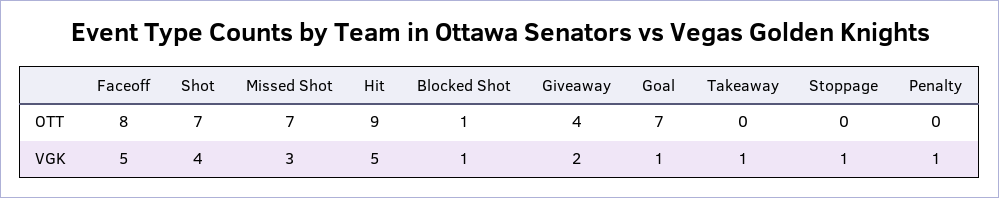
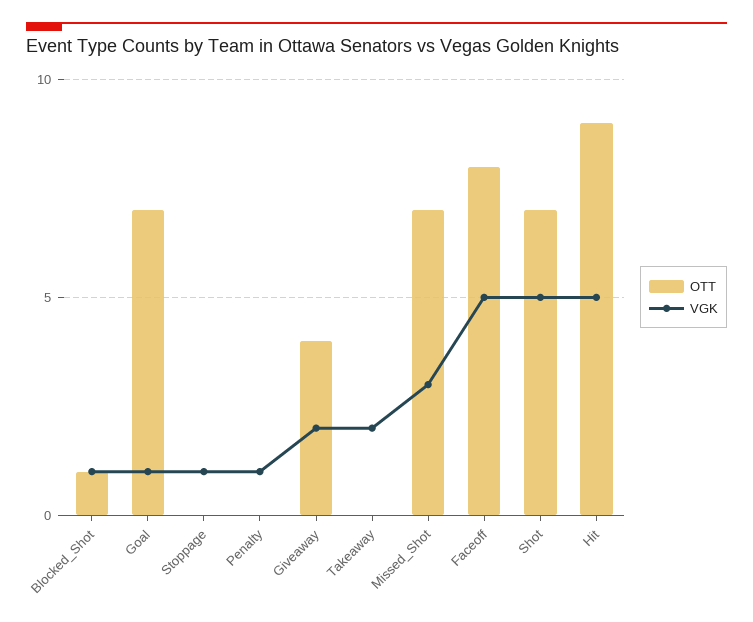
VGK, Shot: 4 -> 5
VGK, Takeaway: 1 -> 2

